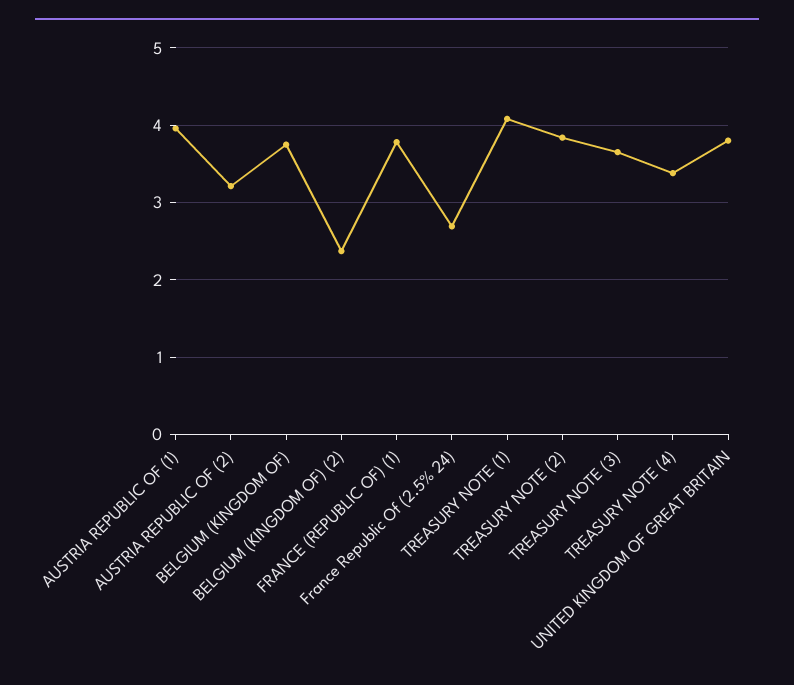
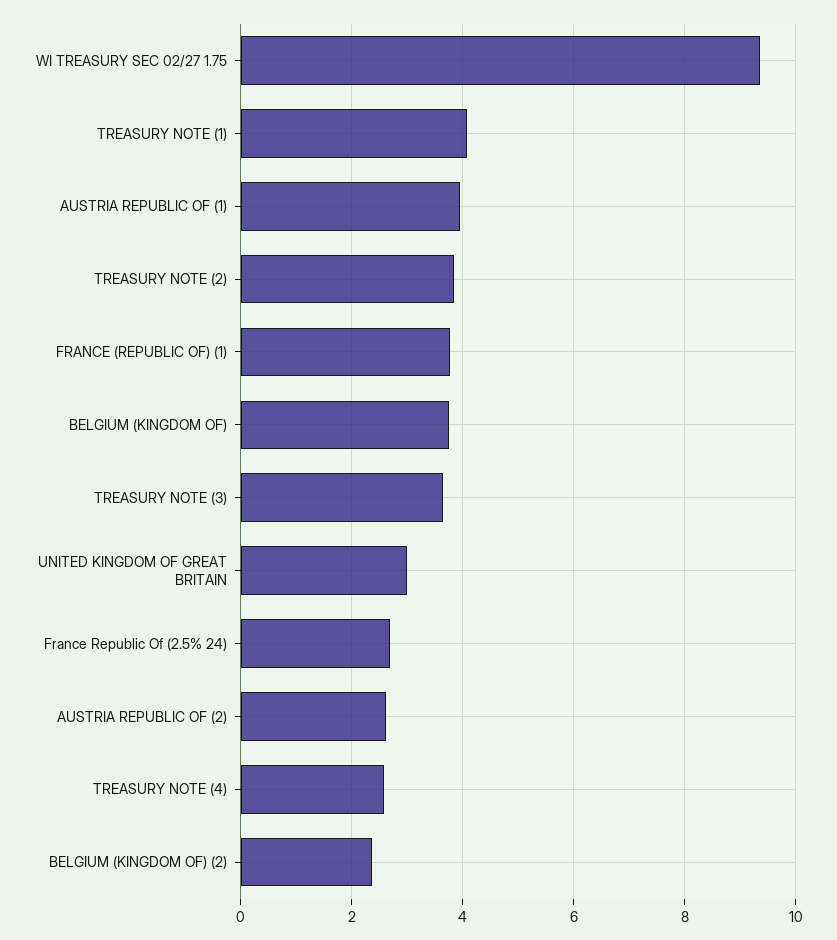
AUSTRIA REPUBLIC OF (2): 3.2 -> 2.6
TREASURY NOTE (4): 3.4 -> 2.6
UNITED KINGDOM OF GREAT BRITAIN: 3.8 -> 3
WI TREASURY SEC 02/27 1.75: none -> 9.4

